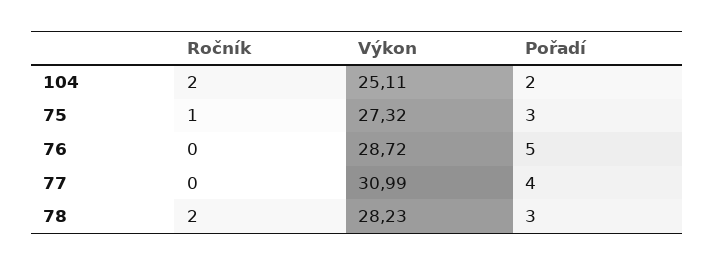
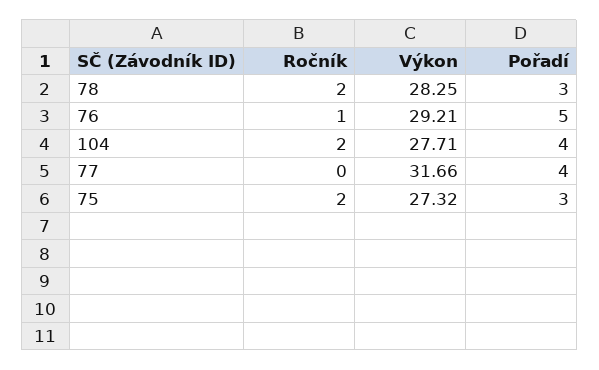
Výkon, 104: 25.11 -> 27.71
Pořadí, 104: 2 -> 4
Ročník, 75: 1 -> 2
Ročník, 76: 0 -> 1
Výkon, 76: 28.72 -> 29.21
Výkon, 77: 30.99 -> 31.66
Výkon, 78: 28.23 -> 28.25

